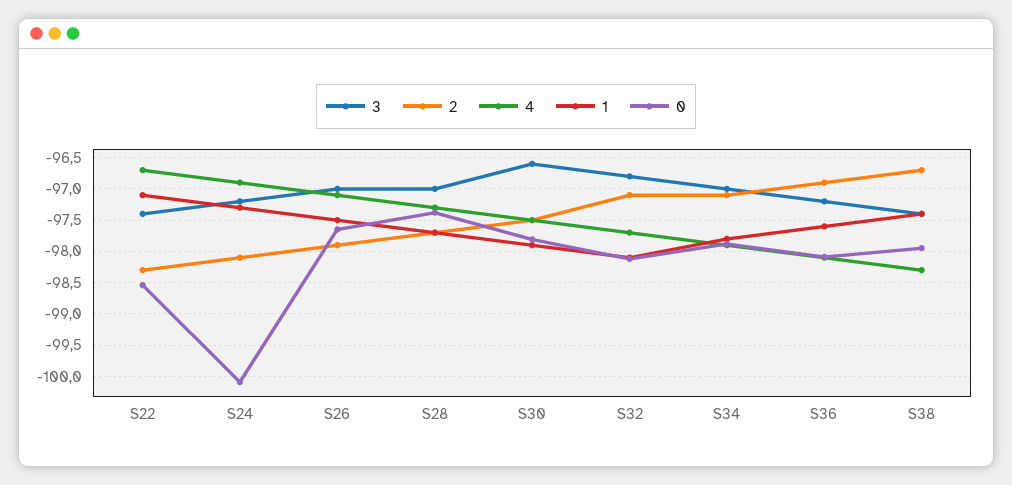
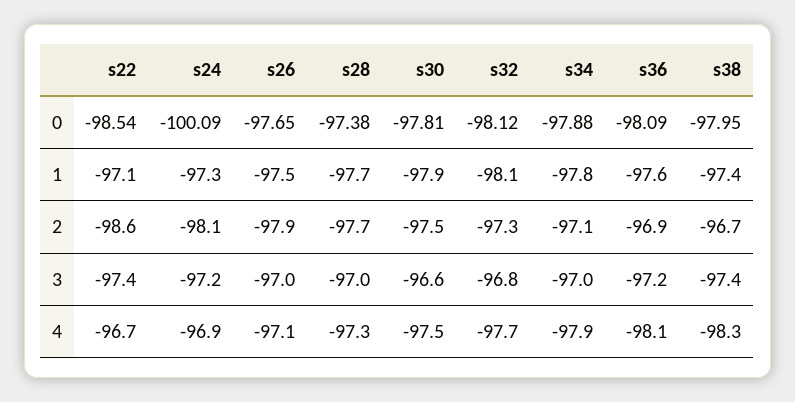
2, S22: -98.3 -> -98.6
2, S32: -97.1 -> -97.3

